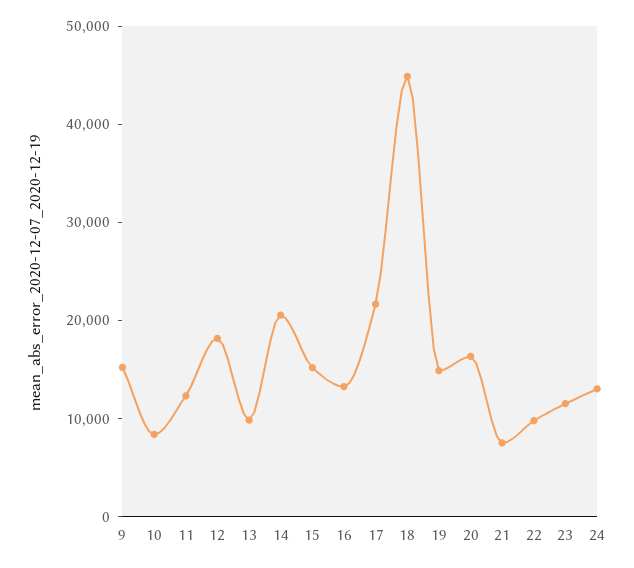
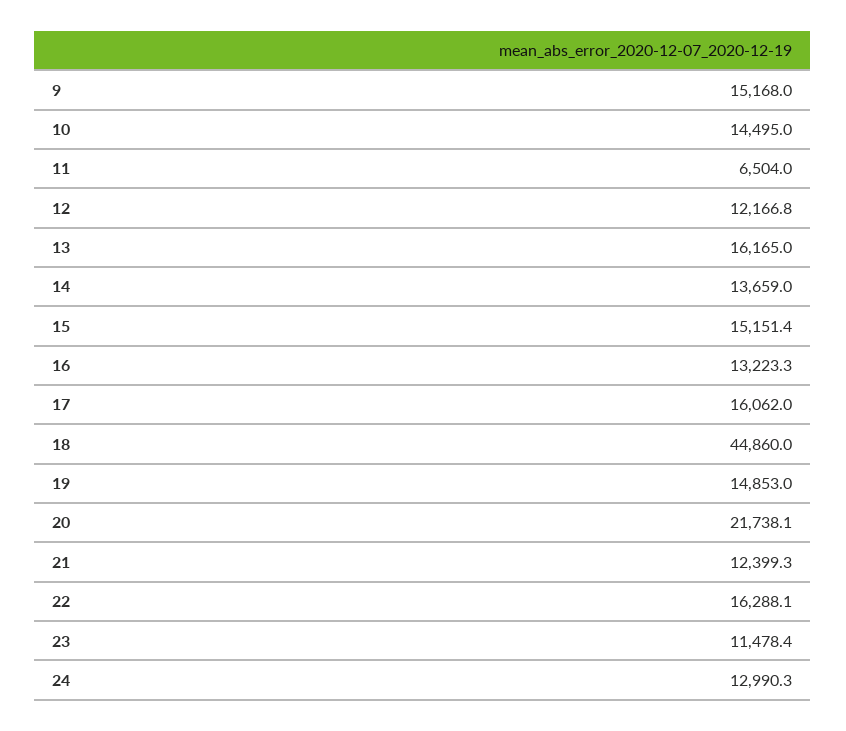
10: 8000 -> 14495
11: 12000 -> 6504
12: 18000 -> 12166.8
13: 10000 -> 16165
14: 20000 -> 13659
17: 22000 -> 16062
20: 16000 -> 21738.1
21: 8000 -> 12399.3
22: 10000 -> 16288.1

